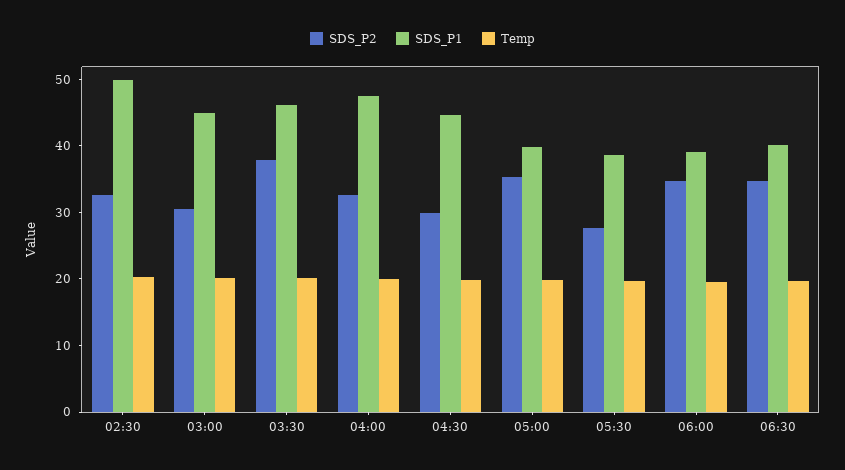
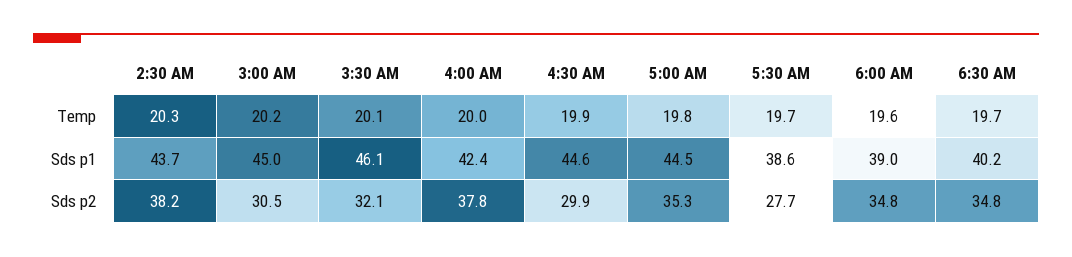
SDS_P2, 02:30: 32 -> 38.2
SDS_P1, 02:30: 50 -> 43.7
SDS_P2, 03:30: 38 -> 32.1
SDS_P2, 04:00: 32 -> 37.8
SDS_P1, 04:00: 48 -> 42.4
SDS_P1, 05:00: 40 -> 44.5

